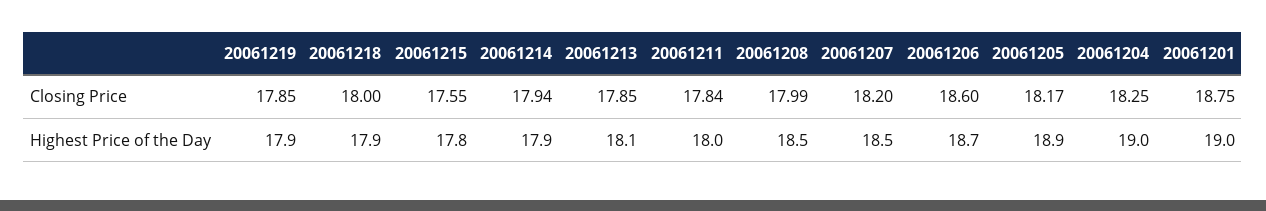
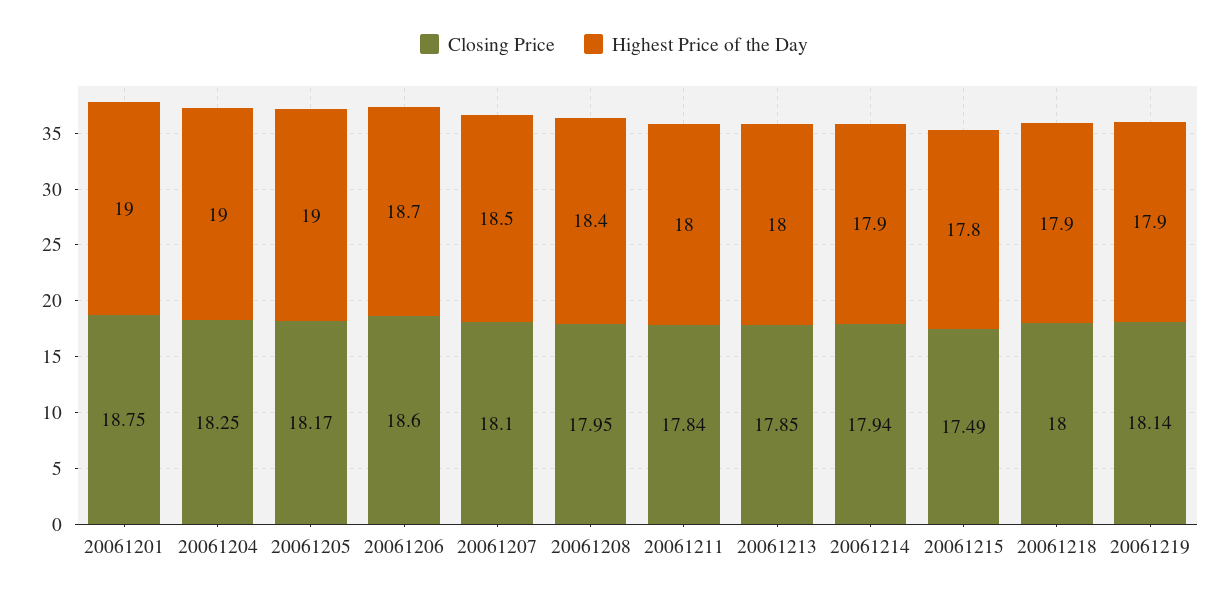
Closing Price, 20061219: 17.85 -> 18.14
Closing Price, 20061215: 17.55 -> 17.49
Closing Price, 20061208: 17.99 -> 17.95
Closing Price, 20061207: 18.2 -> 18.1
Highest Price of the Day, 20061213: 18.1 -> 18
Highest Price of the Day, 20061208: 18.5 -> 18.4
Highest Price of the Day, 20061205: 18.9 -> 19

